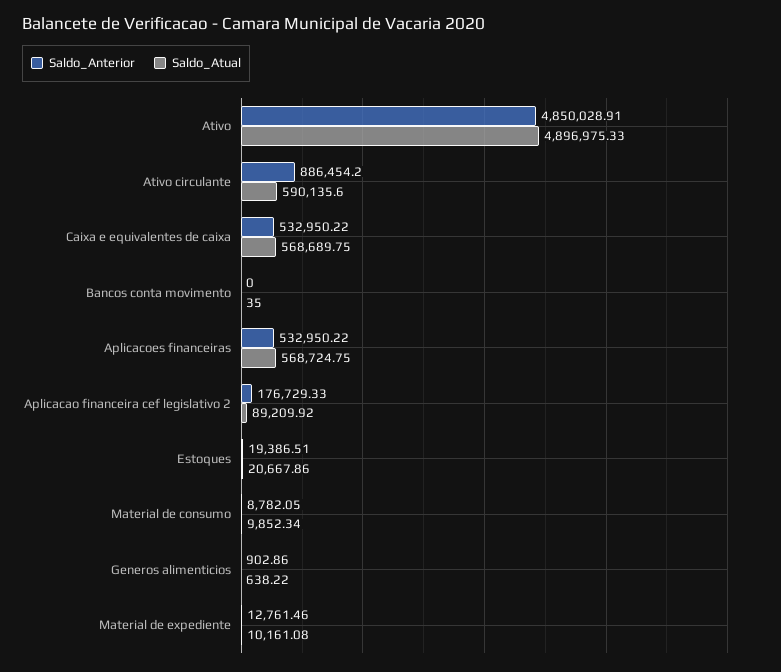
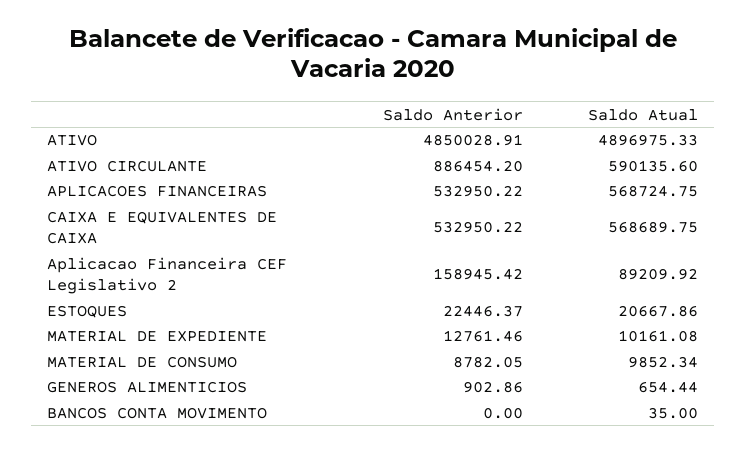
Saldo_Anterior, Aplicacao financeira cef legislativo 2: 176729.33 -> 158945.42
Saldo_Anterior, Estoques: 19386.51 -> 22446.37
Saldo_Atual, Generos alimenticios: 638.22 -> 654.44

